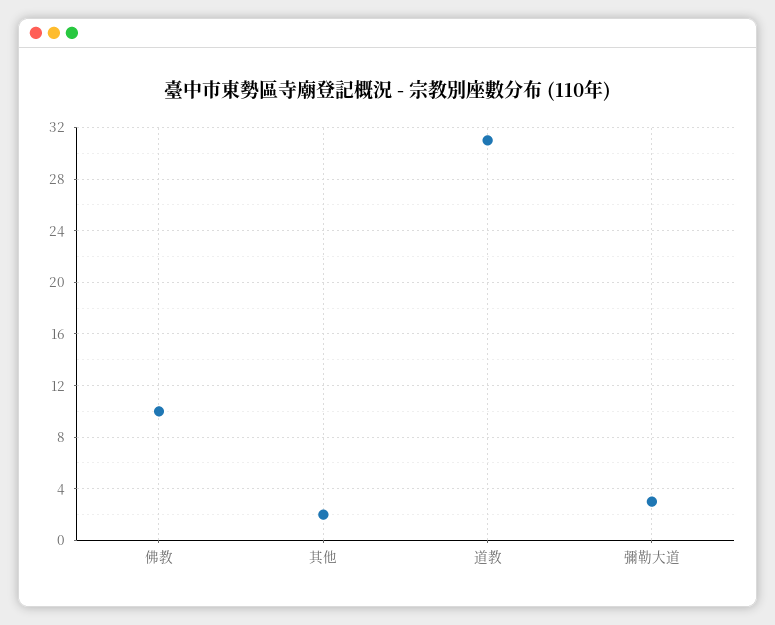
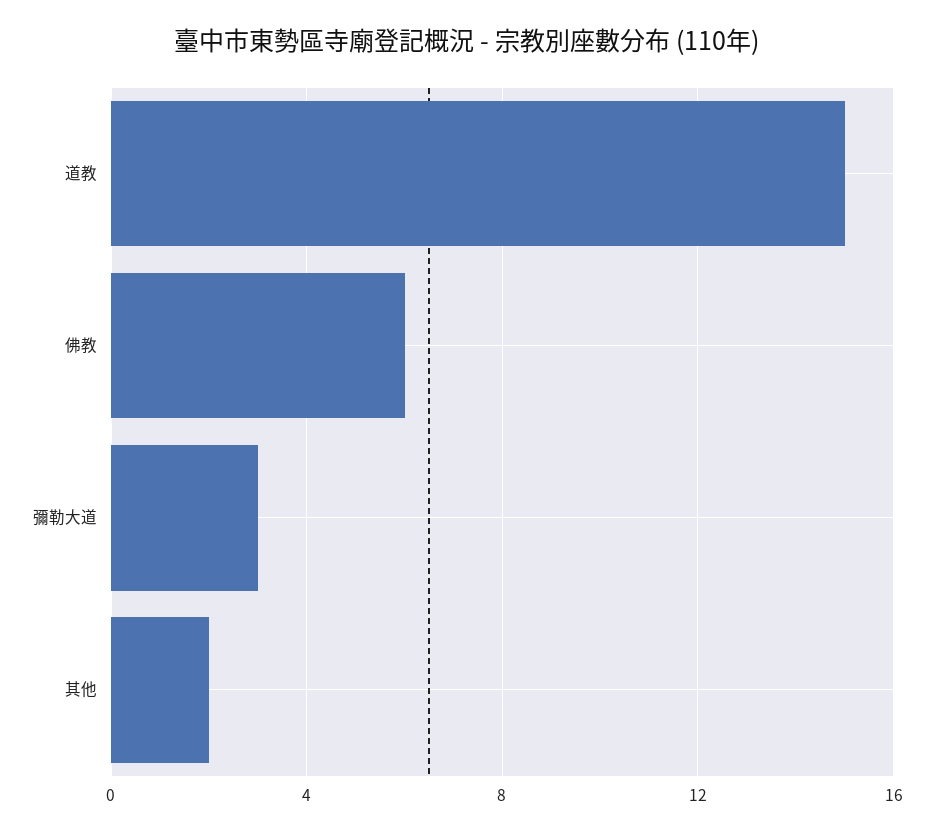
佛教: 10 -> 6
道教: 31 -> 15

